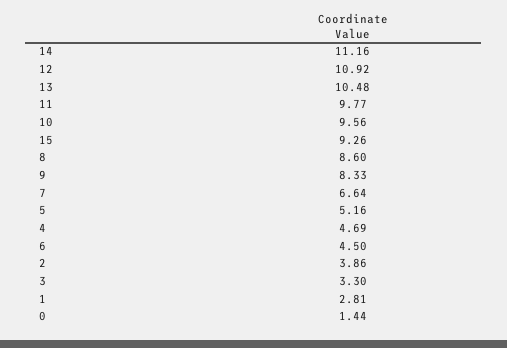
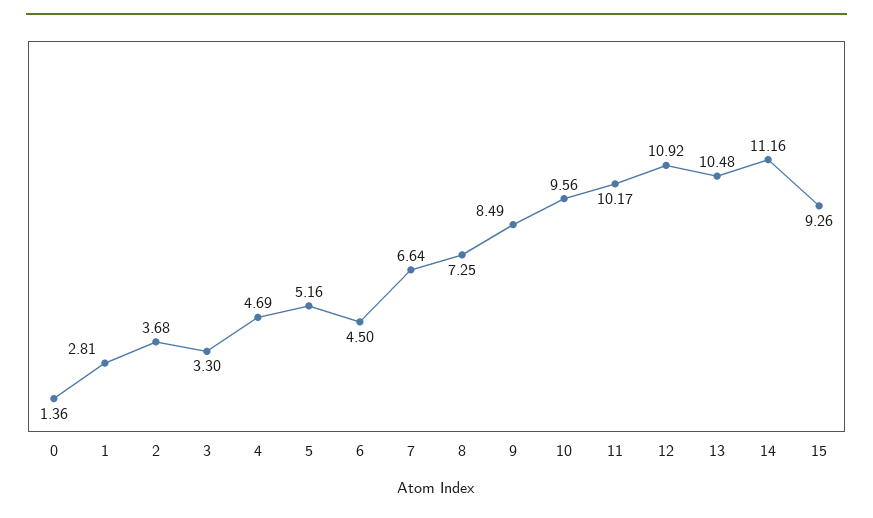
11: 9.77 -> 10.17
8: 8.6 -> 7.25
9: 8.33 -> 8.49
2: 3.86 -> 3.68
0: 1.44 -> 1.36

